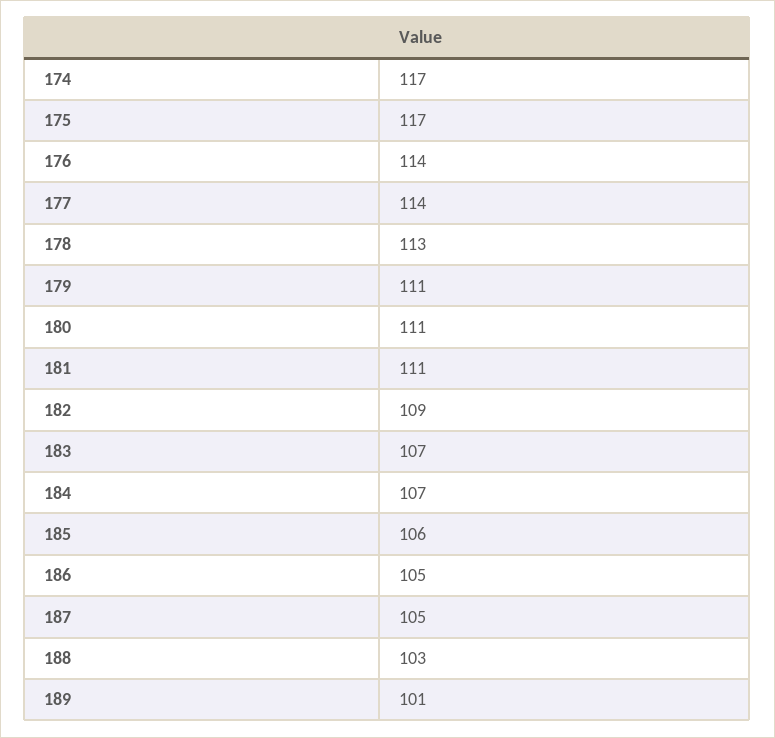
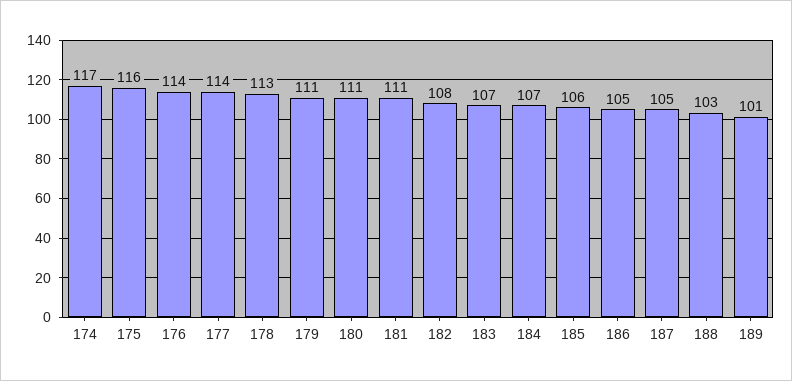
175: 117 -> 116
182: 109 -> 108

